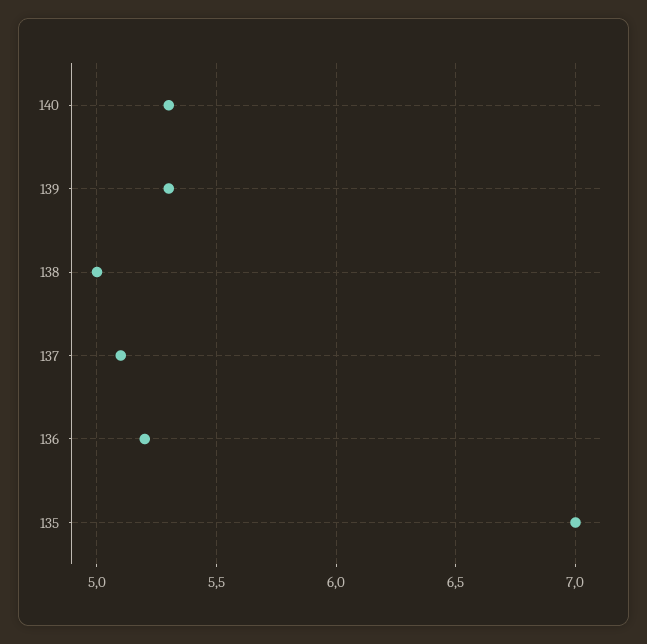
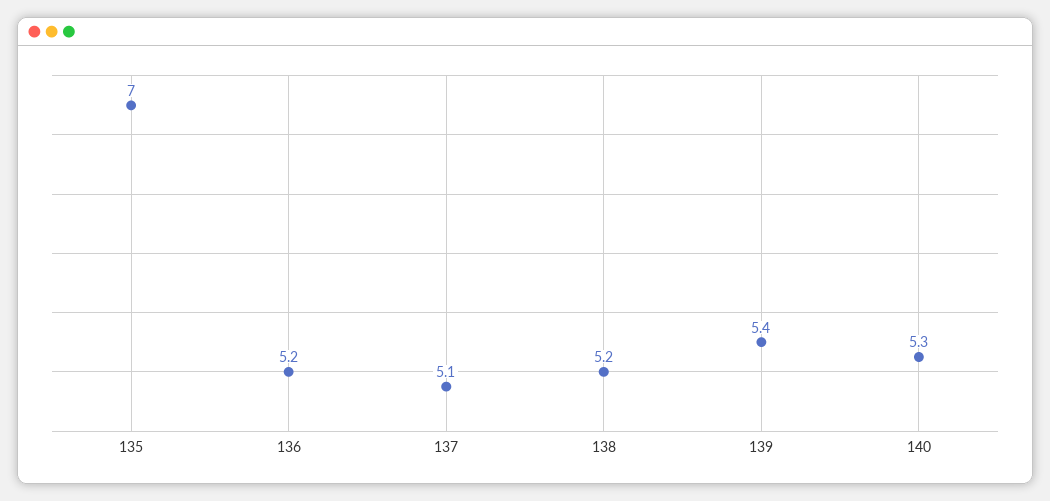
139: 5.3 -> 5.4
138: 5 -> 5.2

